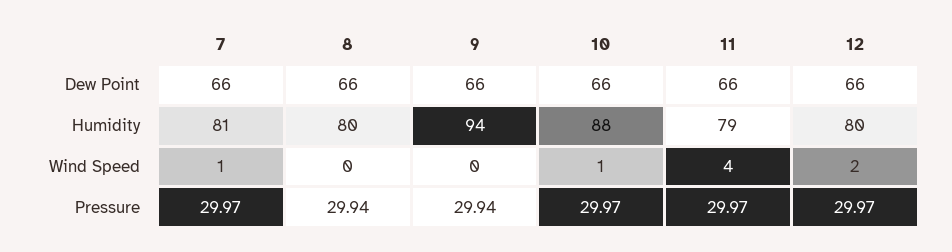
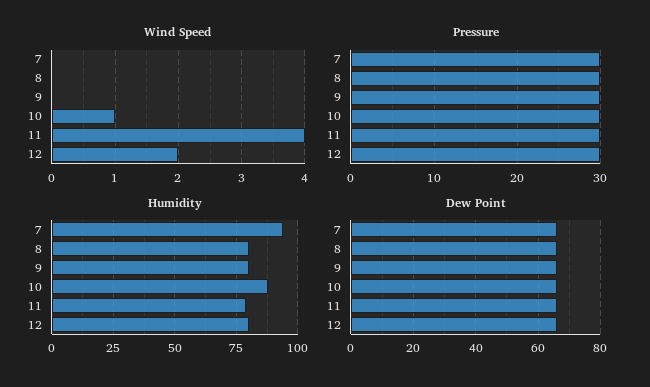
Humidity, 7: 81 -> 95
Humidity, 9: 94 -> 80
Wind Speed, 7: 1 -> 0

